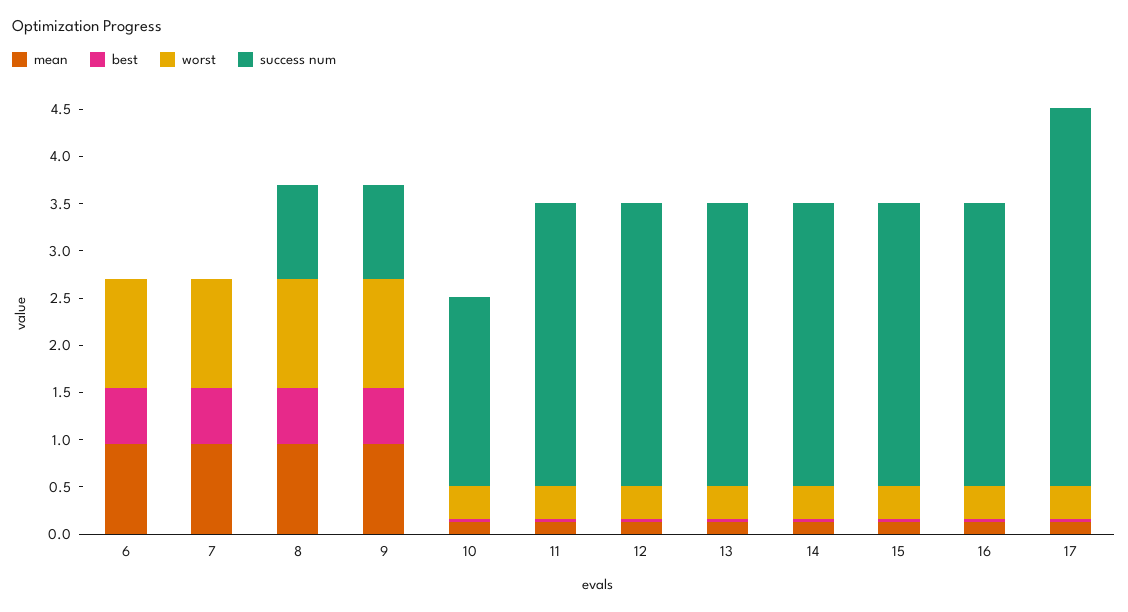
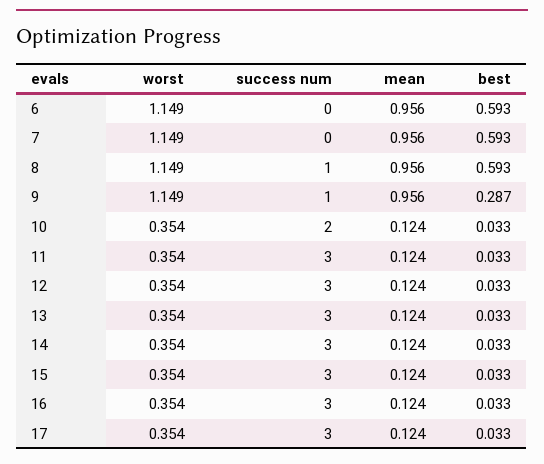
best, 9: 0.6 -> 0.287
success num, 17: 4 -> 3

